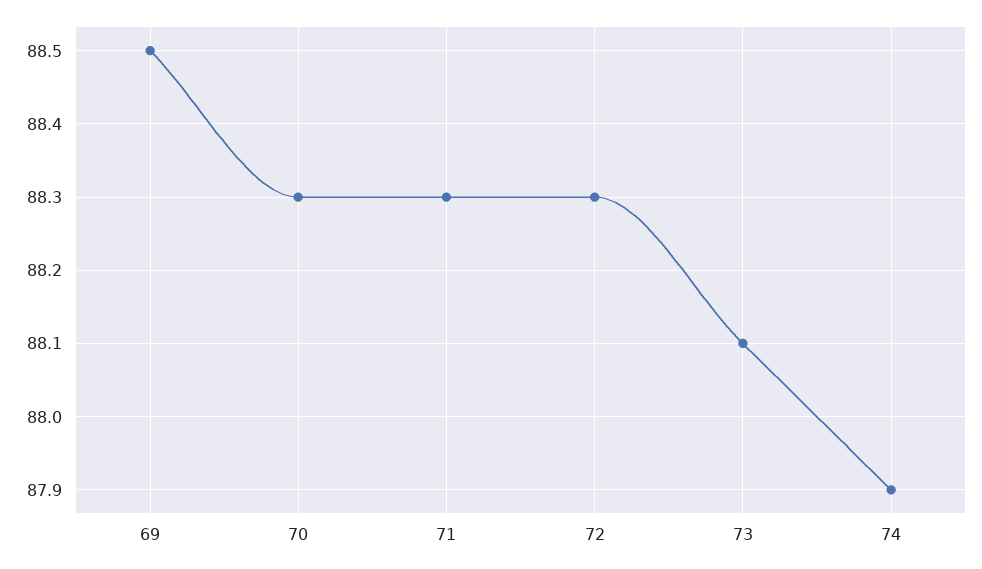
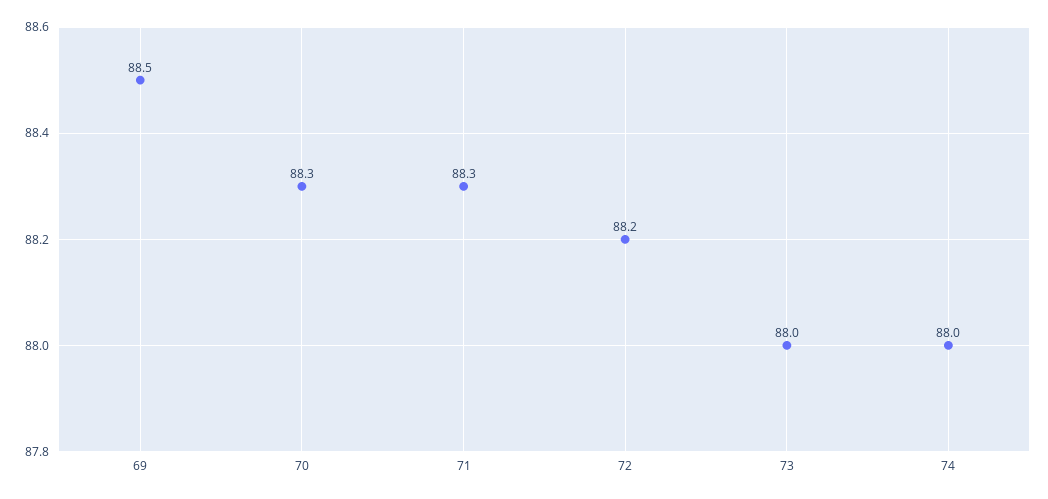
72: 88.3 -> 88.2
73: 88.1 -> 88
74: 87.9 -> 88

